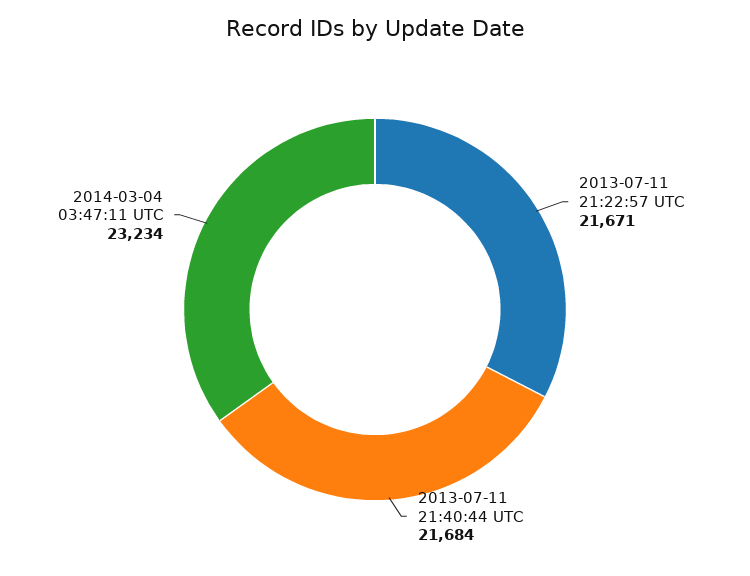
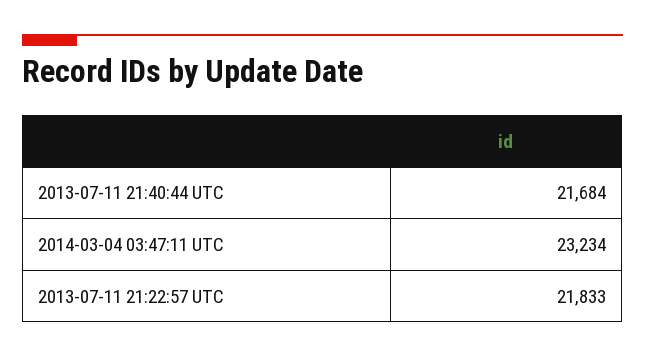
2013-07-11 21:22:57 UTC: 21671 -> 21833

